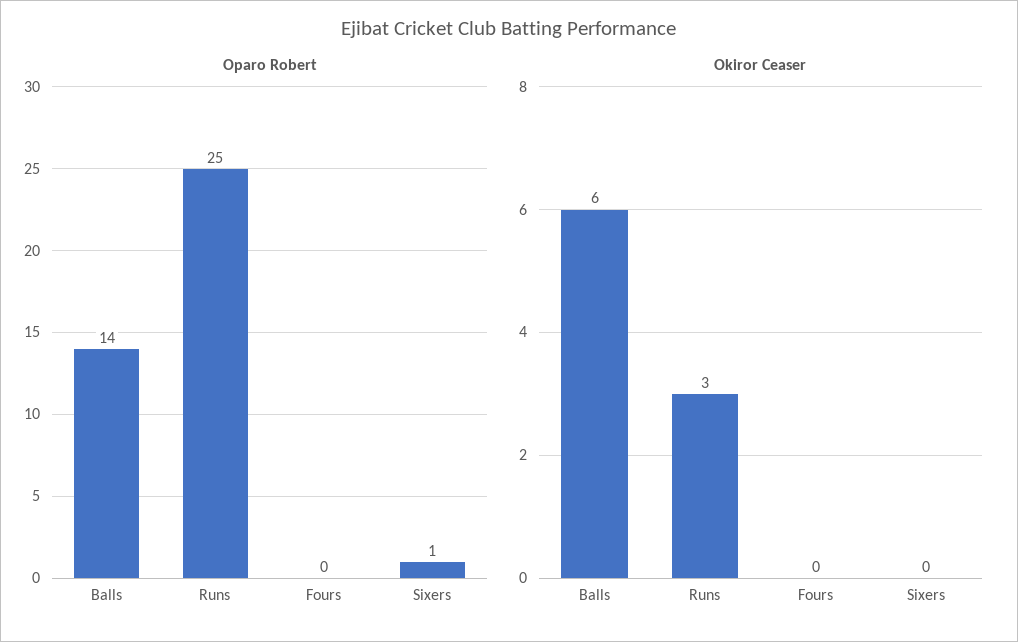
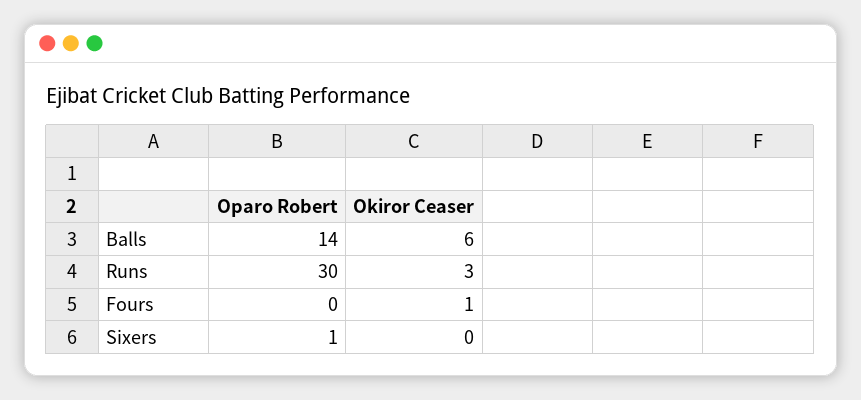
Oparo Robert, Runs: 25 -> 30
Okiror Ceaser, Fours: 0 -> 1

